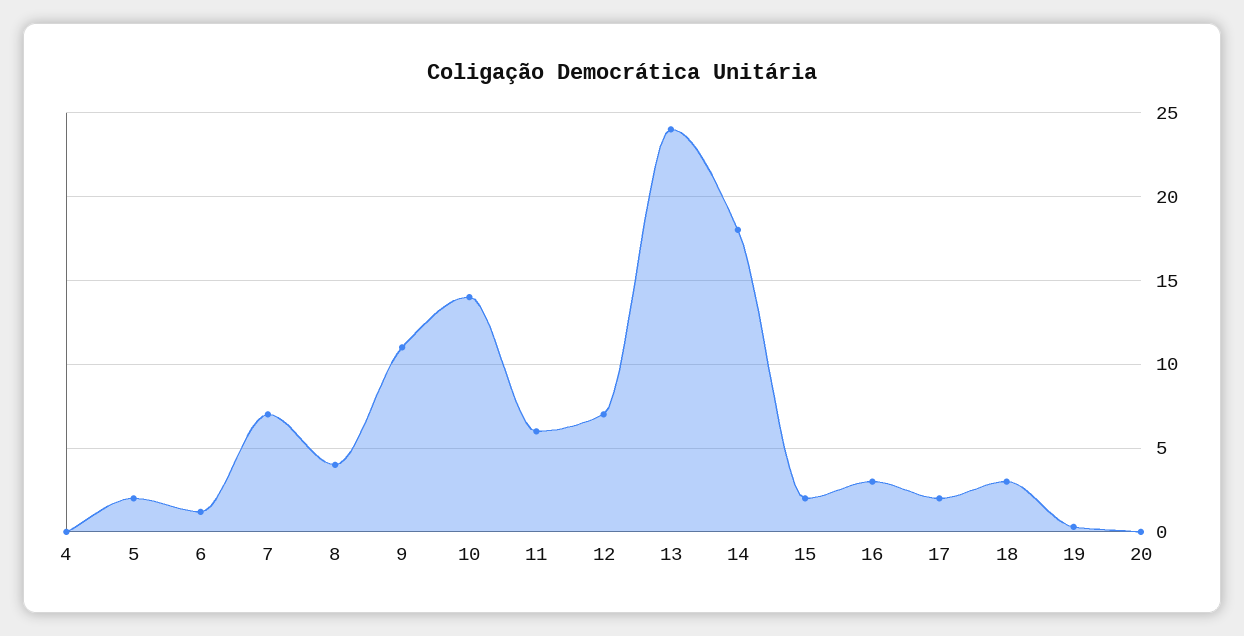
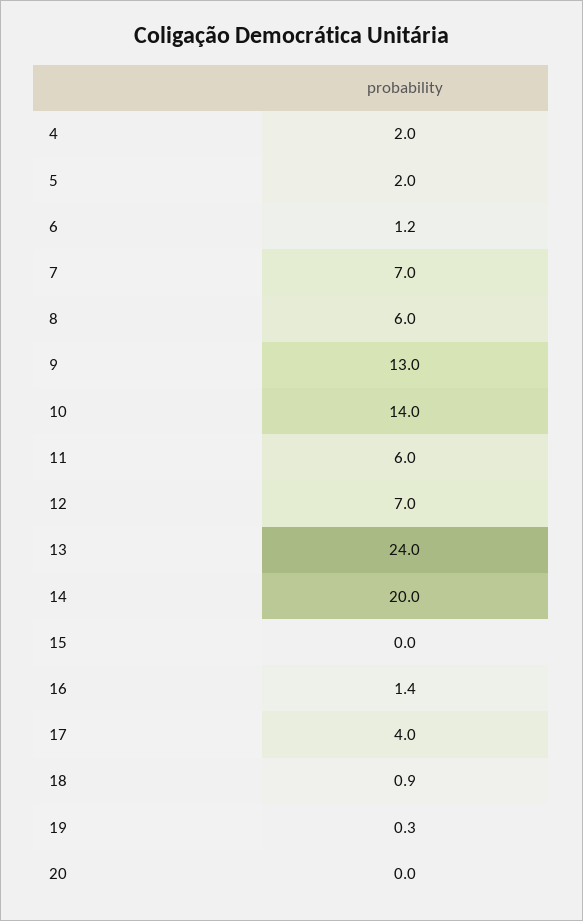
4: 0 -> 2
8: 4 -> 6
9: 11 -> 13
14: 18 -> 20
15: 2 -> 0
16: 3 -> 1.4
17: 2 -> 4
18: 3 -> 0.9

